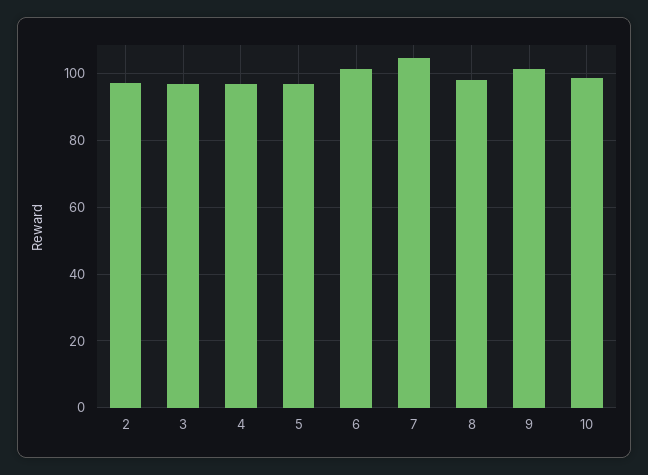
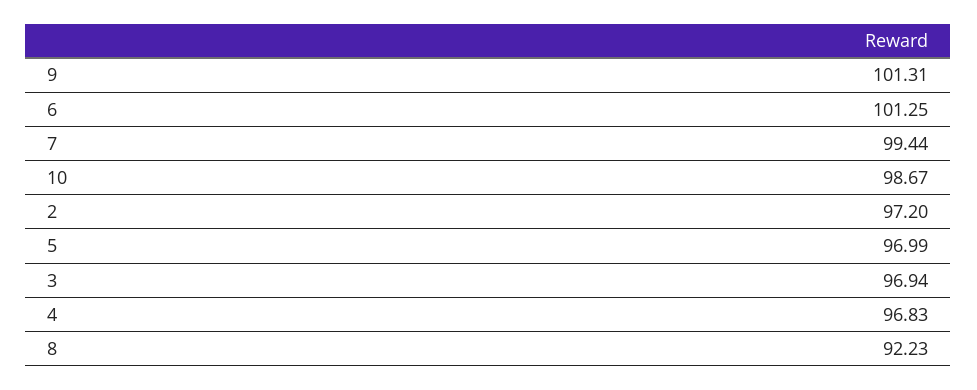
7: 104 -> 99.44
8: 98 -> 92.23

